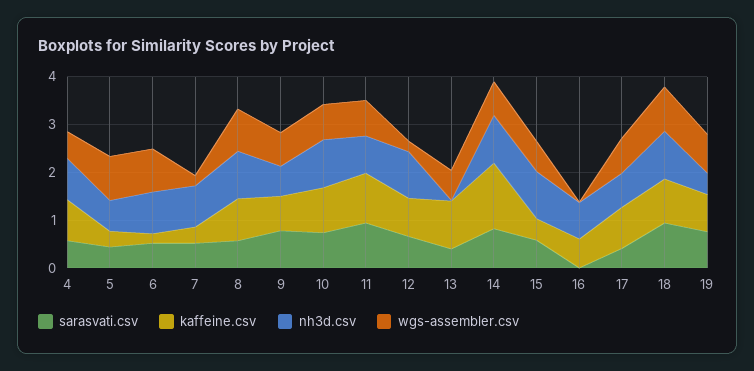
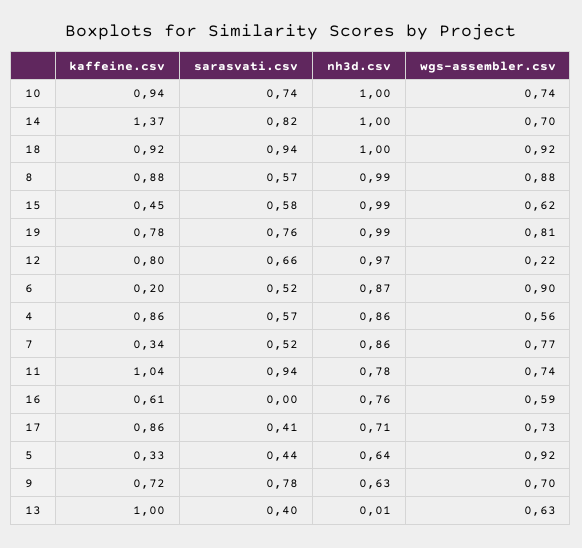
wgs-assembler.csv, 7: 0.2 -> 0.77
wgs-assembler.csv, 16: 0 -> 0.59
nh3d.csv, 19: 0.4 -> 0.99

